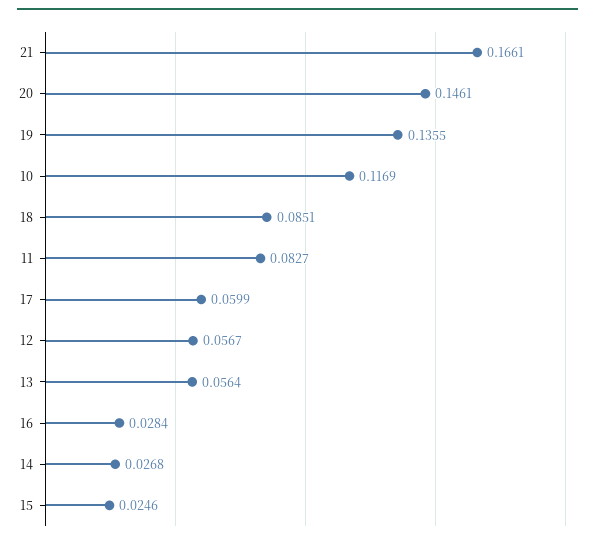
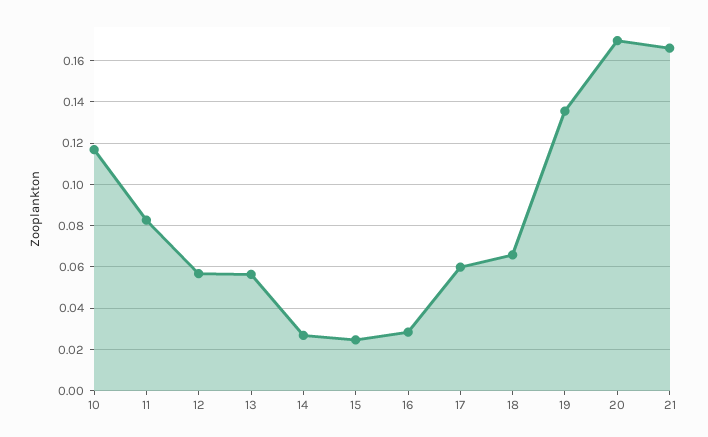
20: 0.1461 -> 0.17
18: 0.0851 -> 0.065

